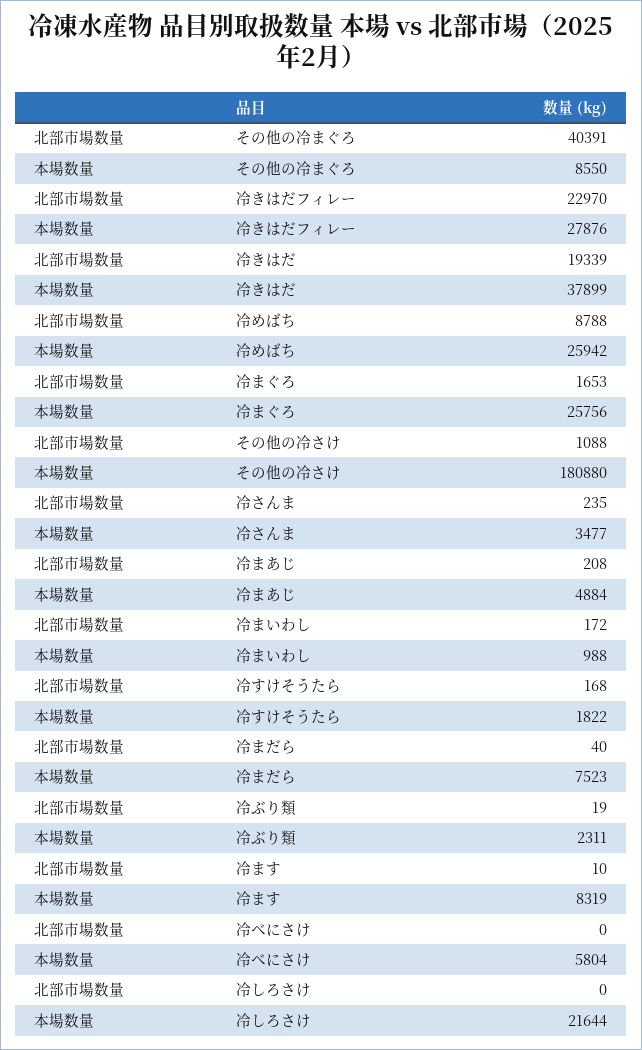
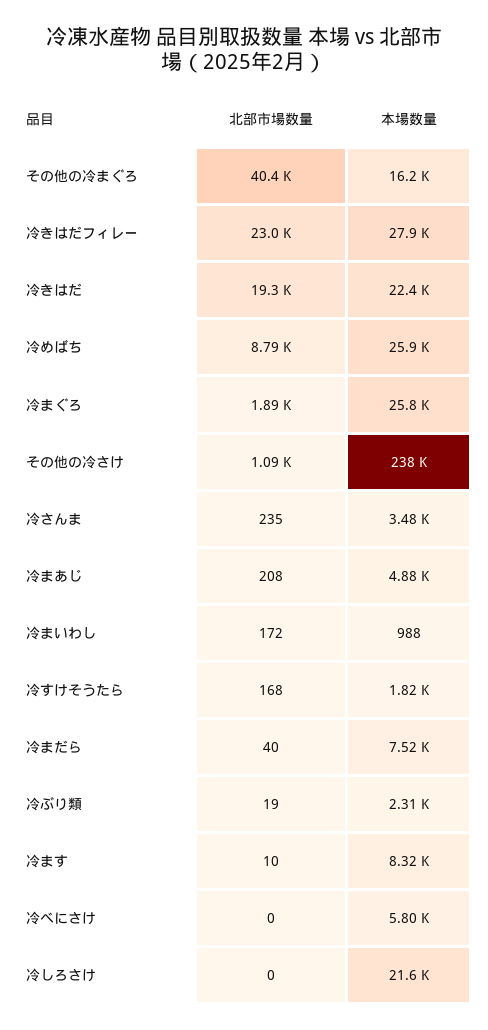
本場数量, その他の冷まぐろ: 8550 -> 16200
本場数量, 冷きはだ: 37899 -> 22400
北部市場数量, 冷まぐろ: 1653 -> 1890
本場数量, その他の冷さけ: 180880 -> 238000

